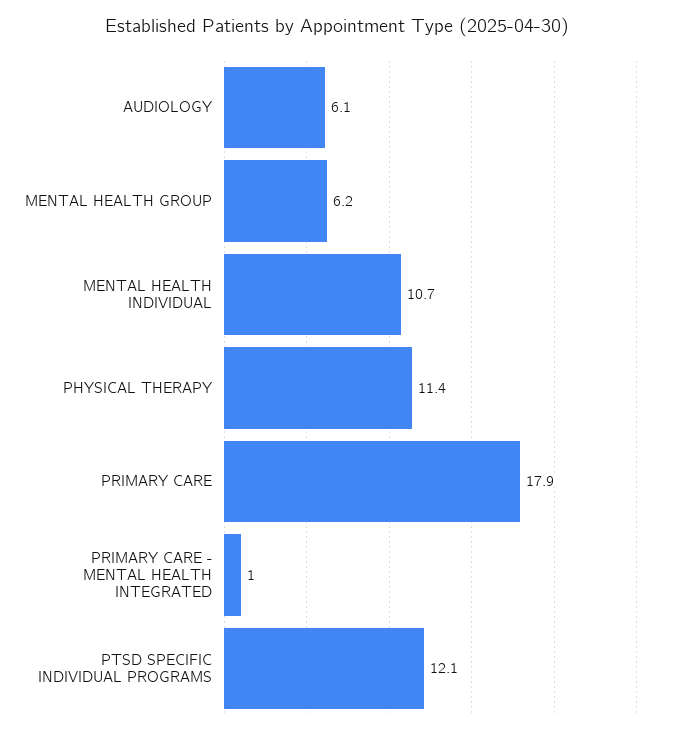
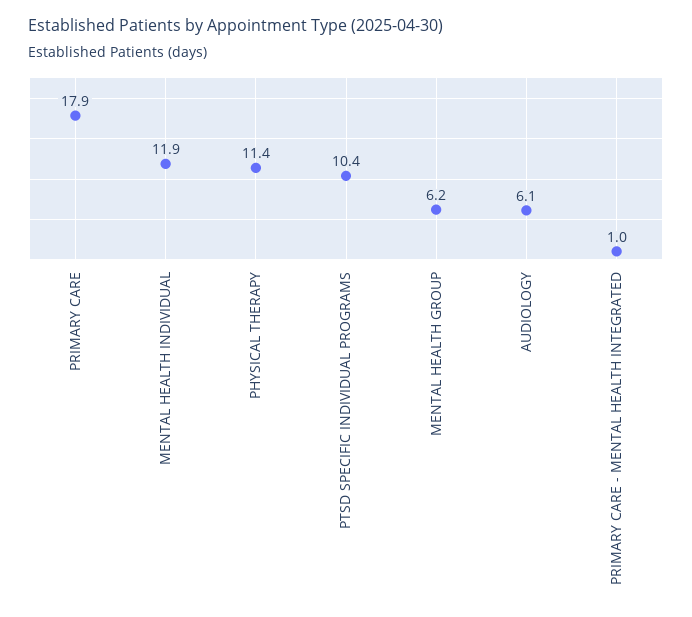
MENTAL HEALTH INDIVIDUAL: 10.7 -> 11.9
PTSD SPECIFIC INDIVIDUAL PROGRAMS: 12.1 -> 10.4

